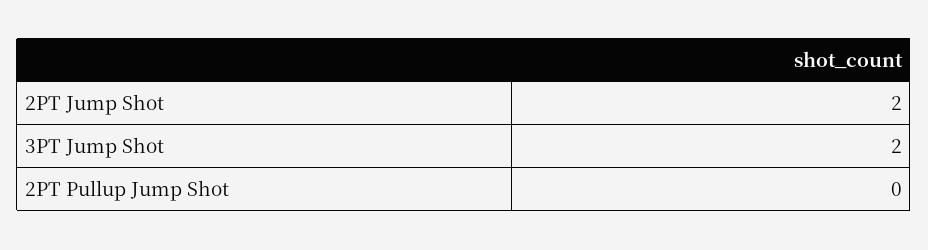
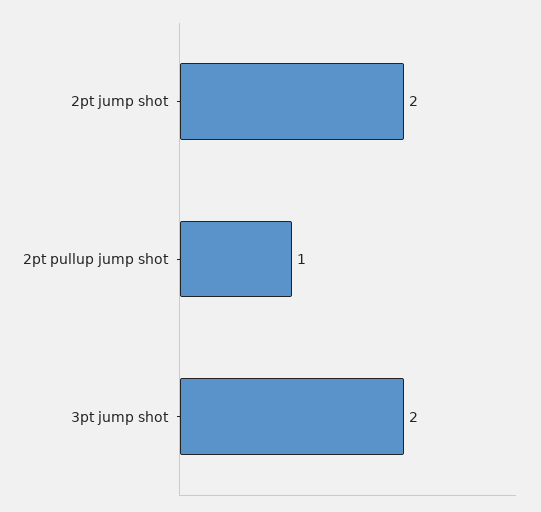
2PT Pullup Jump Shot: 0 -> 1

